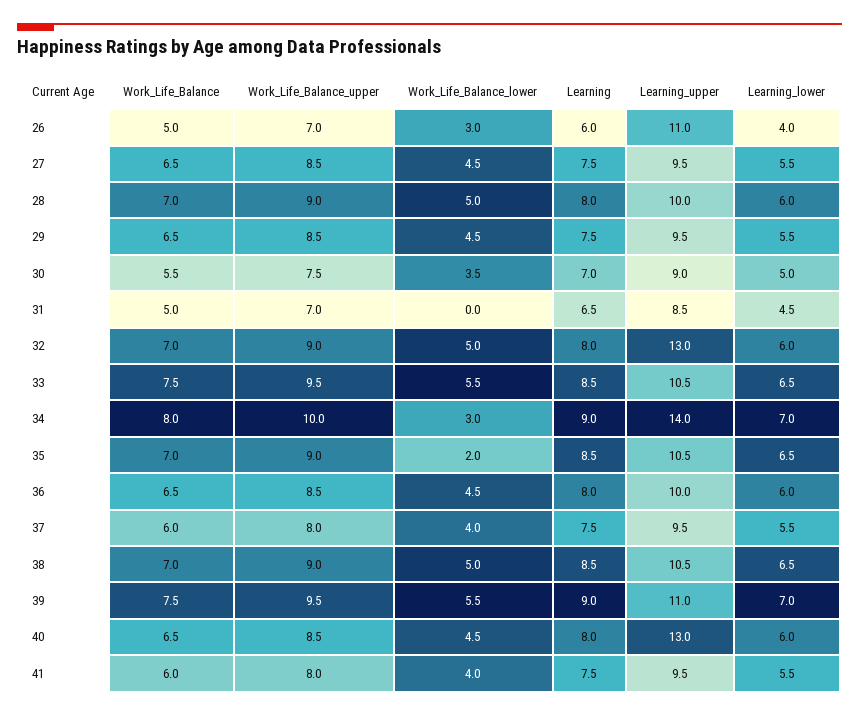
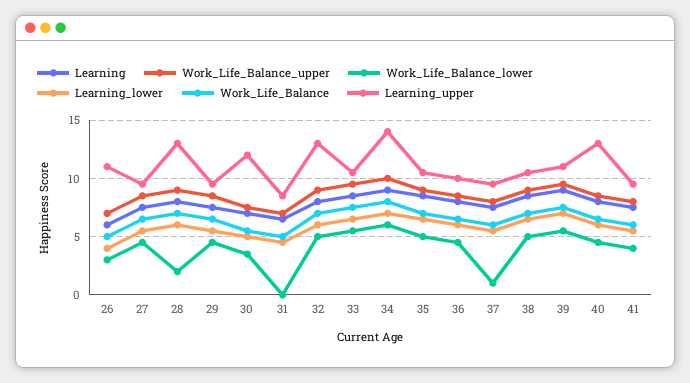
Work_Life_Balance_lower, 28: 5 -> 2
Learning_upper, 28: 10 -> 13
Learning_upper, 30: 9 -> 12
Work_Life_Balance_lower, 34: 3 -> 6
Work_Life_Balance_lower, 35: 2 -> 5
Work_Life_Balance_lower, 37: 4 -> 1

